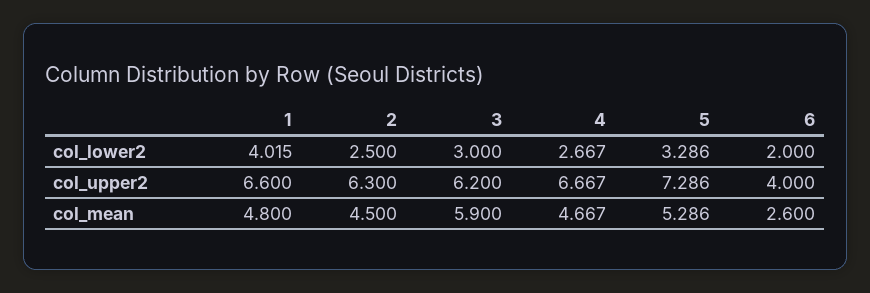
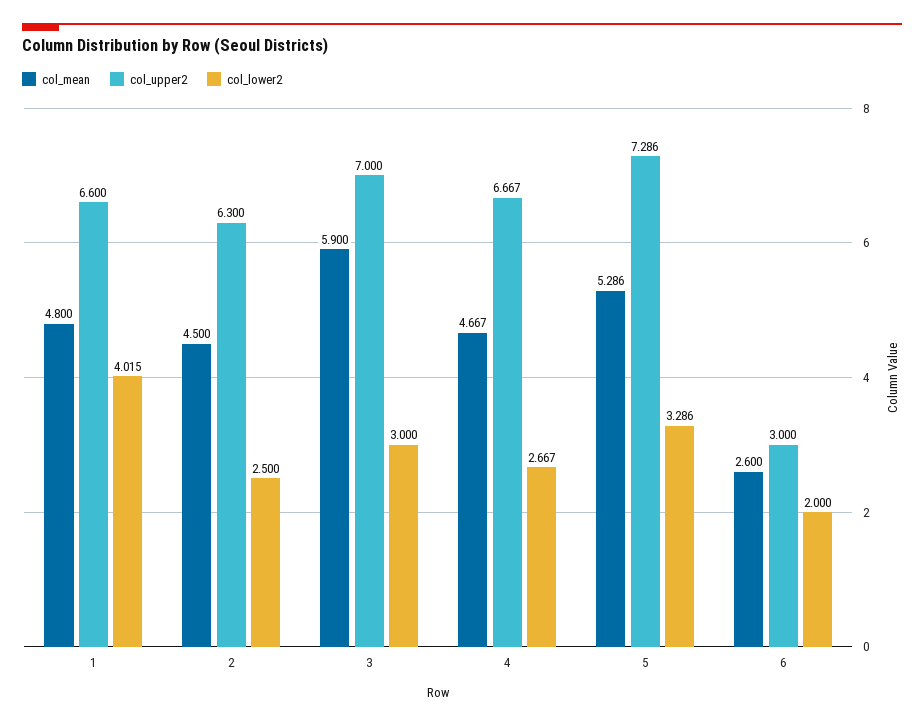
col_upper2, 3: 6.2 -> 7
col_upper2, 6: 4 -> 3

